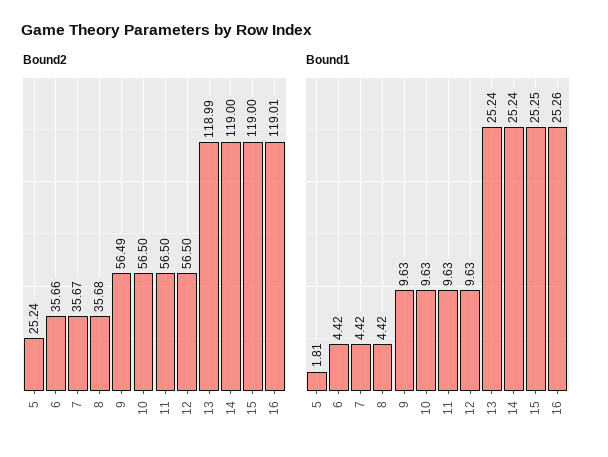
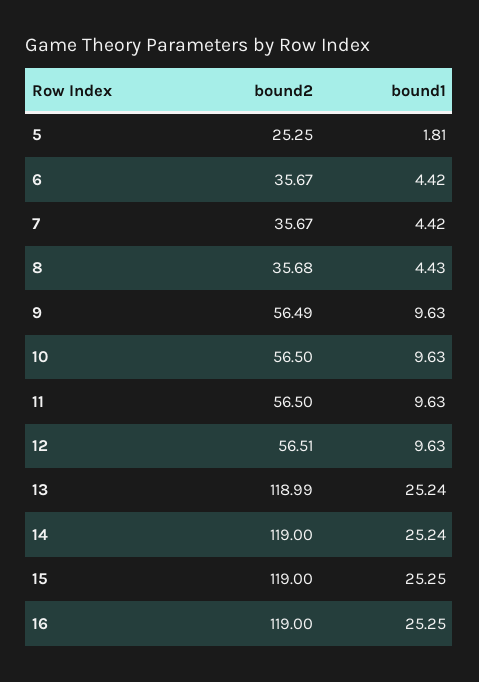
Bound2, 5: 25.24 -> 25.25
Bound2, 6: 35.66 -> 35.67
Bound2, 12: 56.5 -> 56.51
Bound2, 16: 119.01 -> 119
Bound1, 8: 4.42 -> 4.43
Bound1, 16: 25.26 -> 25.25

